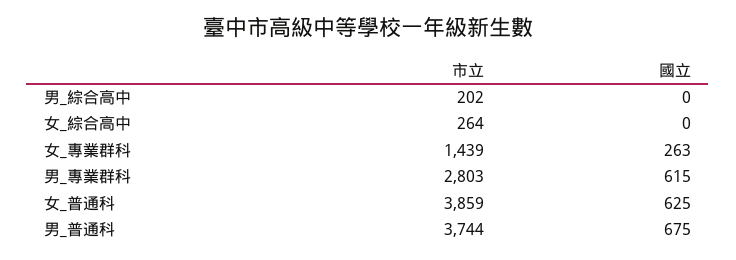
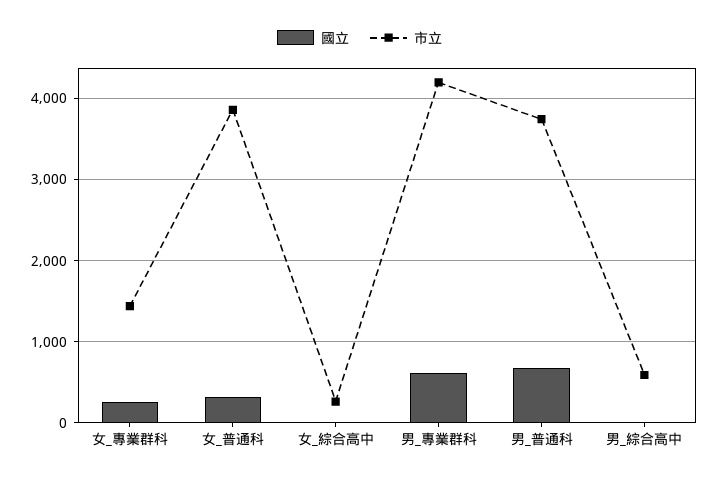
市立, 男_綜合高中: 202 -> 600
市立, 男_專業群科: 2803 -> 4200
國立, 女_普通科: 625 -> 300

